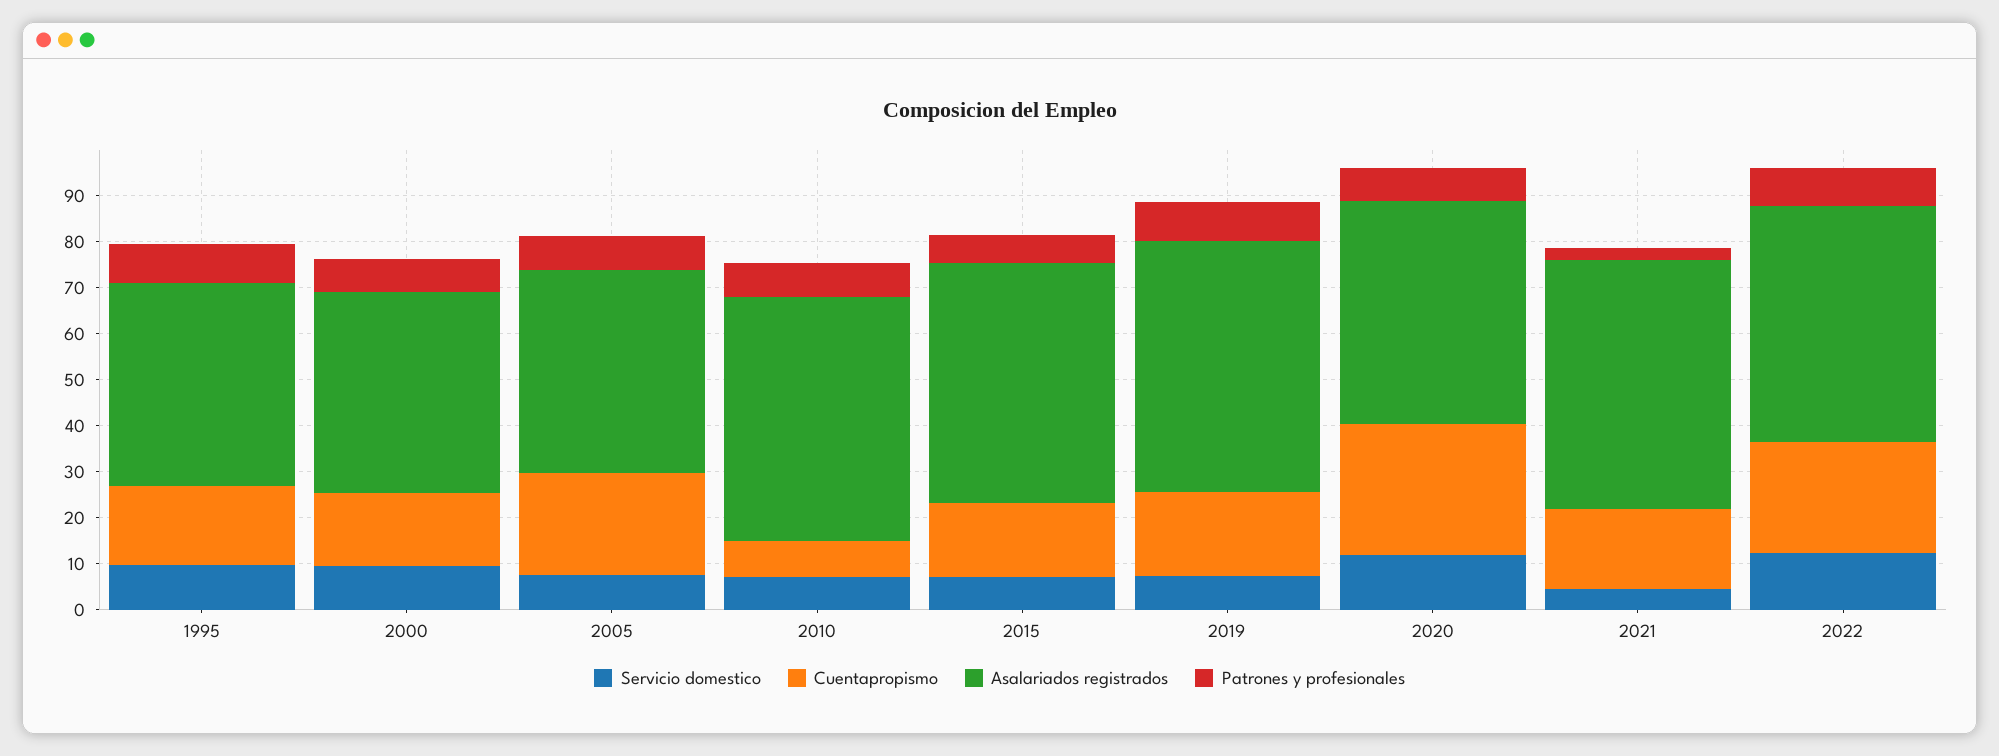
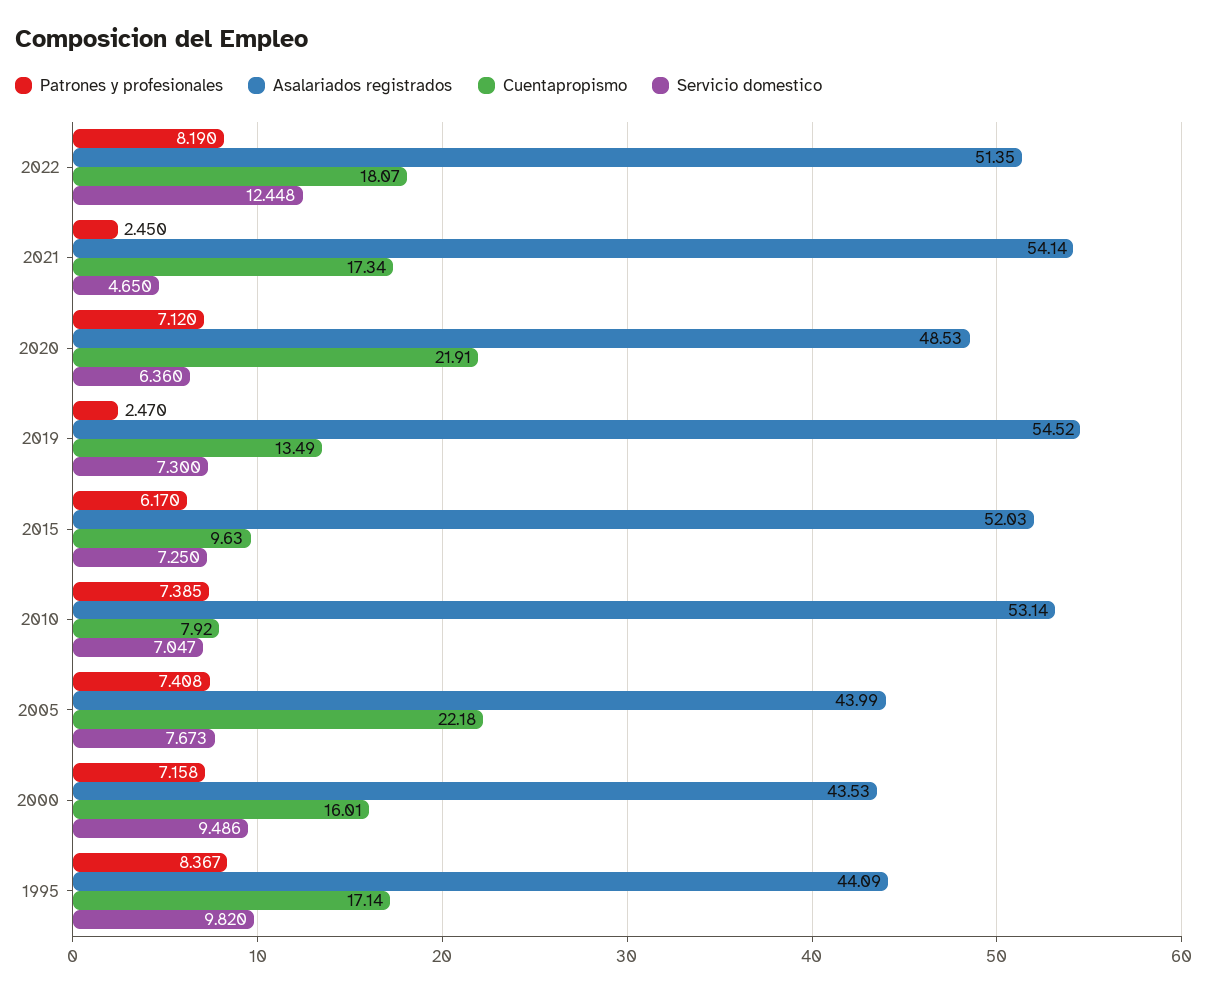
Cuentapropismo, 2015: 16 -> 9.63
Cuentapropismo, 2019: 18 -> 13.49
Patrones y profesionales, 2019: 8 -> 2.47
Servicio domestico, 2020: 12 -> 6.36
Cuentapropismo, 2020: 28 -> 21.91
Cuentapropismo, 2022: 24 -> 18.07

